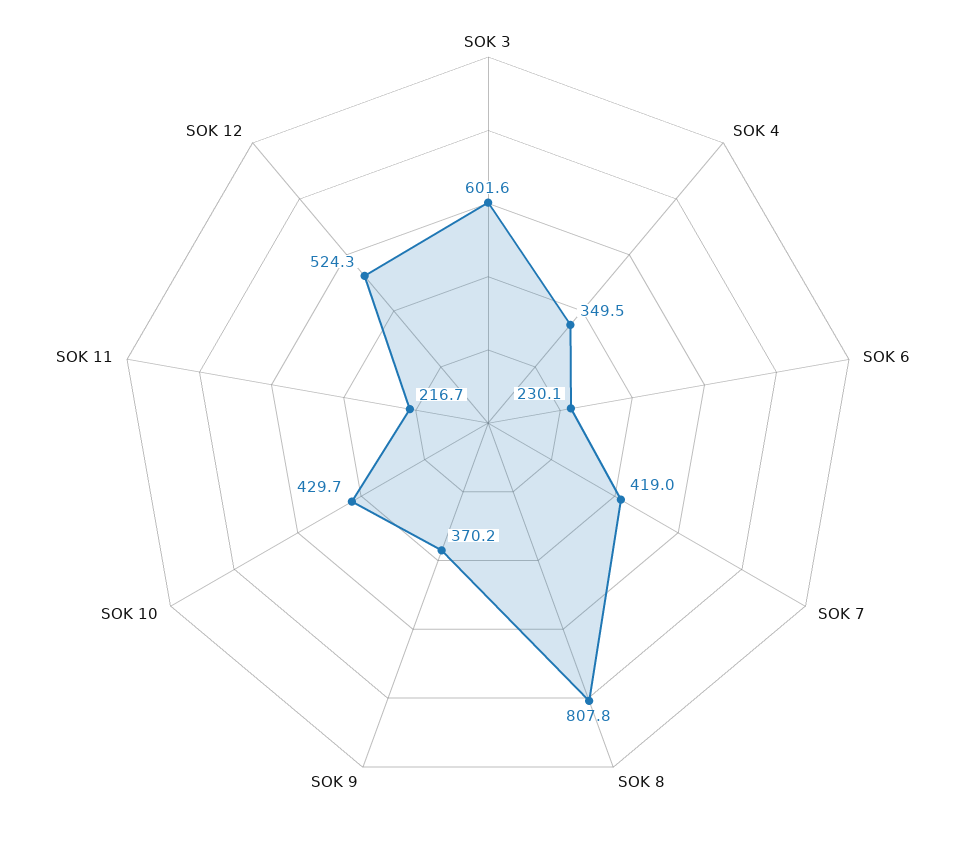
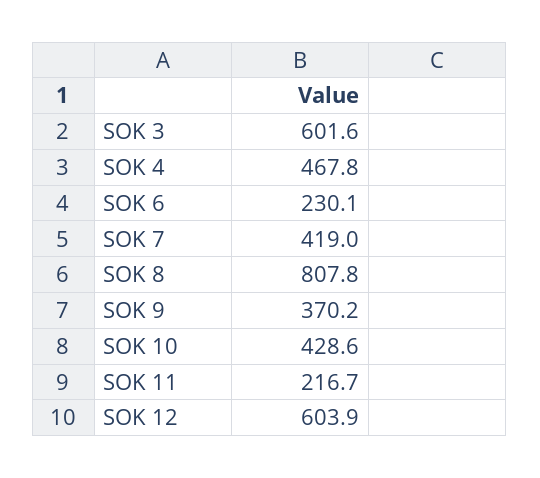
SOK 4: 349.5 -> 467.8
SOK 10: 429.7 -> 428.6
SOK 12: 524.3 -> 603.9

